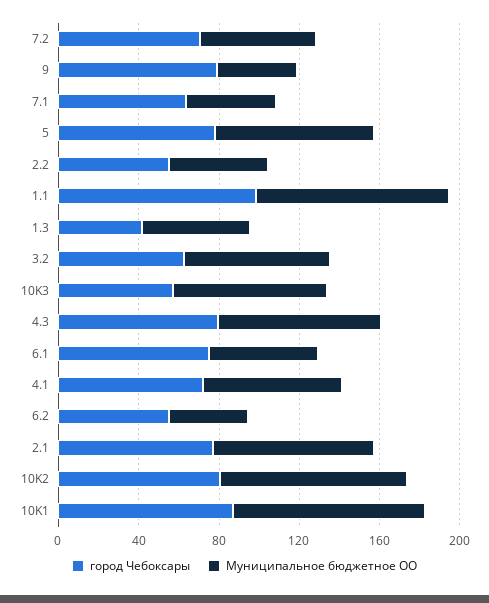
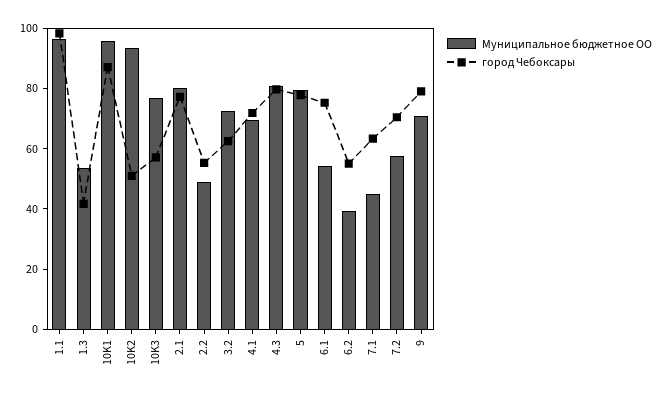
Муниципальное бюджетное ОО, 9: 40 -> 70
город Чебоксары, 10K2: 80 -> 50

